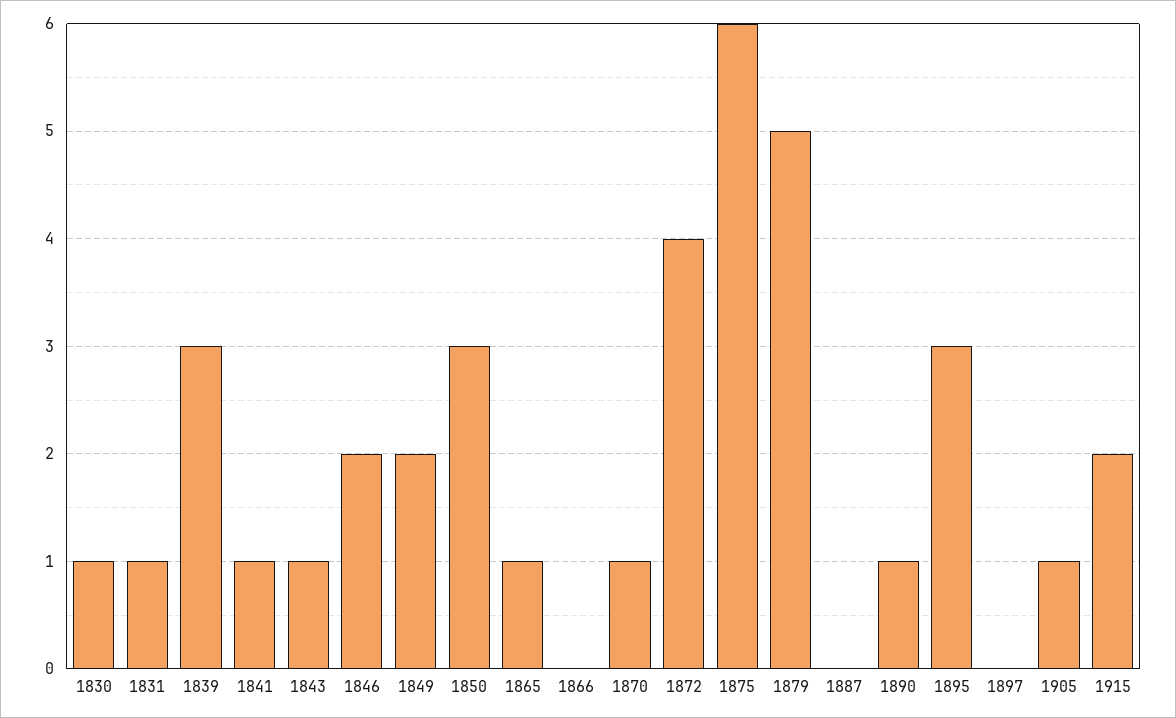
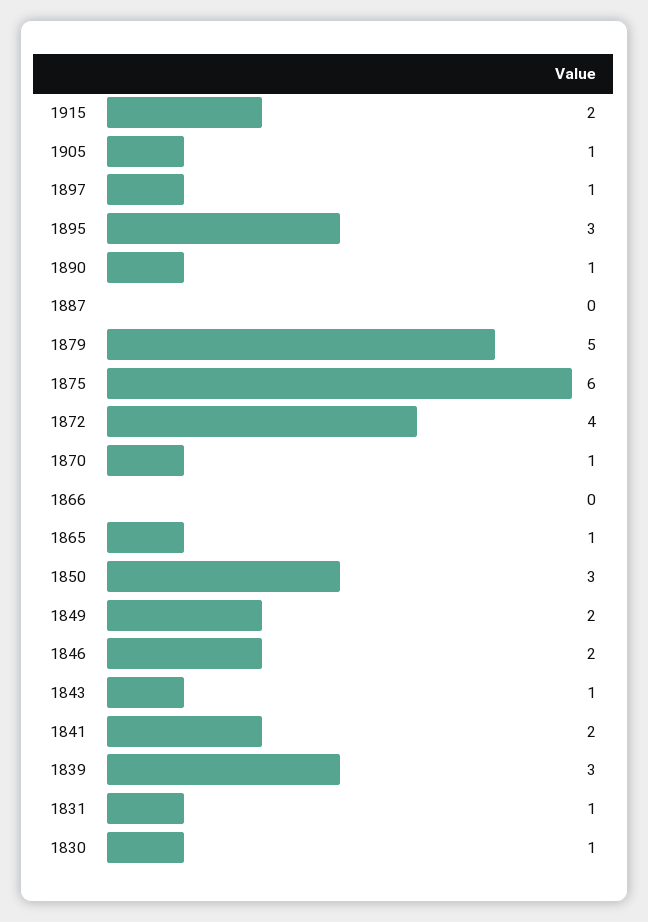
1841: 1 -> 2
1897: 0 -> 1

